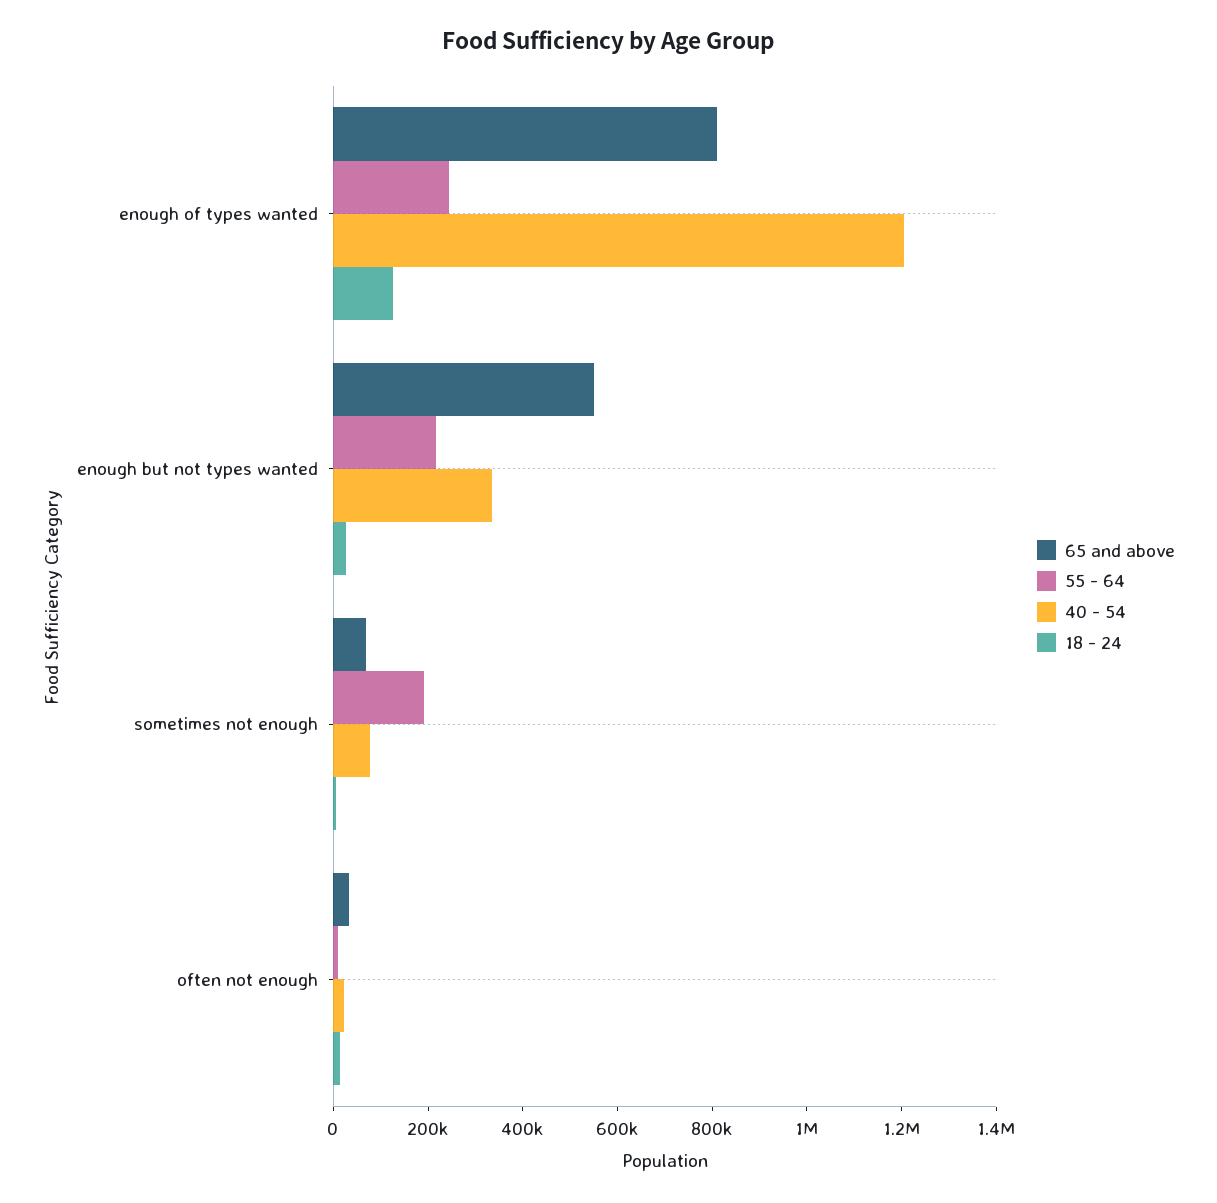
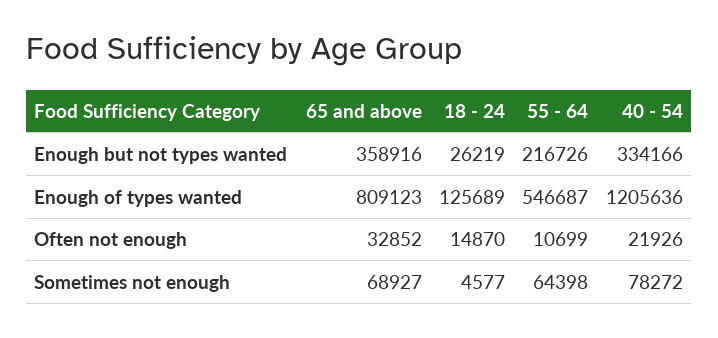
55 - 64, enough of types wanted: 250000 -> 546687
65 and above, enough but not types wanted: 550000 -> 358916
55 - 64, sometimes not enough: 200000 -> 64398

